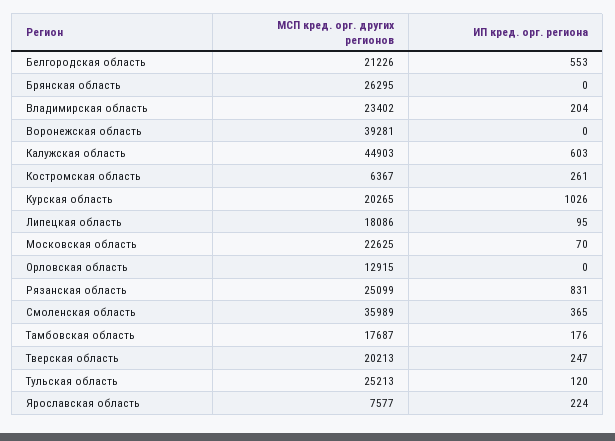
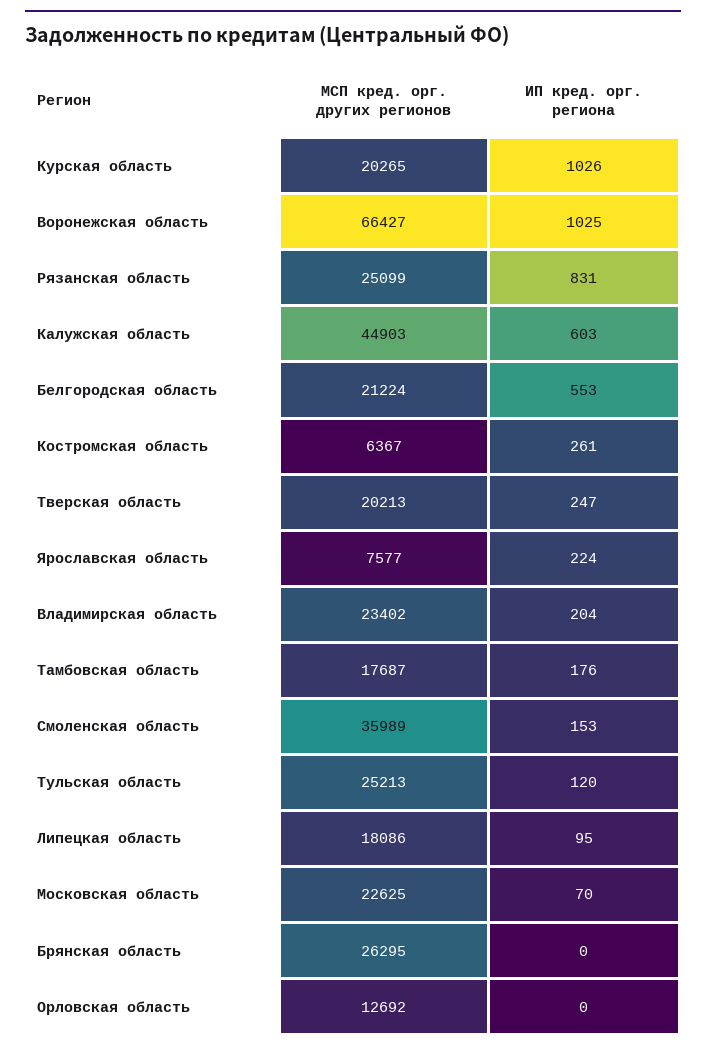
МСП кред. орг. других регионов, Белгородская область: 21226 -> 21224
МСП кред. орг. других регионов, Воронежская область: 39281 -> 66427
ИП кред. орг. региона, Воронежская область: 0 -> 1025
МСП кред. орг. других регионов, Орловская область: 12915 -> 12692
ИП кред. орг. региона, Смоленская область: 365 -> 153

